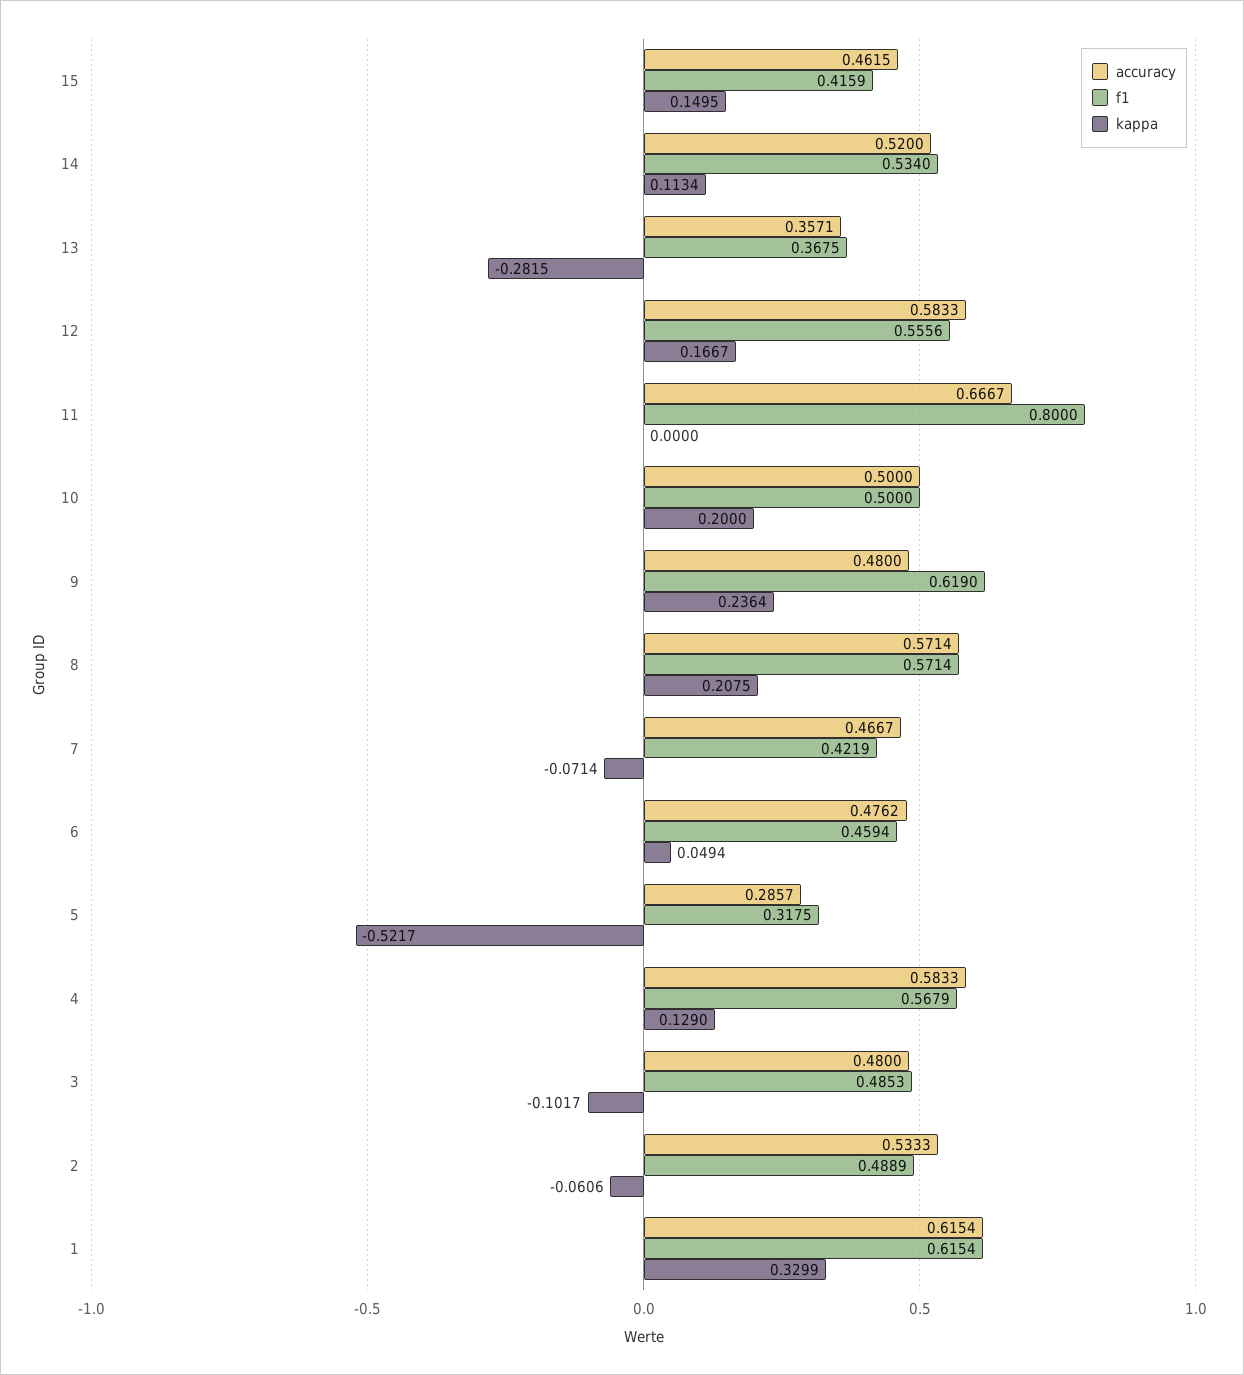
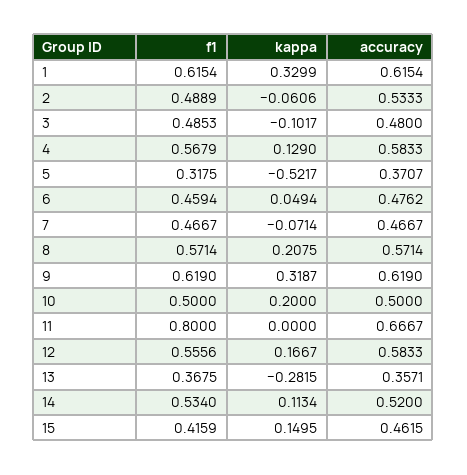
accuracy, 9: 0.48 -> 0.619
kappa, 9: 0.2364 -> 0.3187
f1, 7: 0.4219 -> 0.4667
accuracy, 5: 0.2857 -> 0.3707

